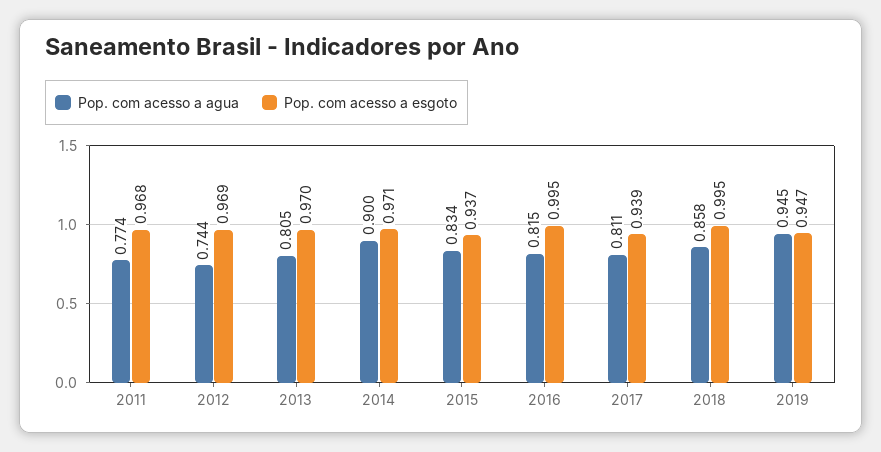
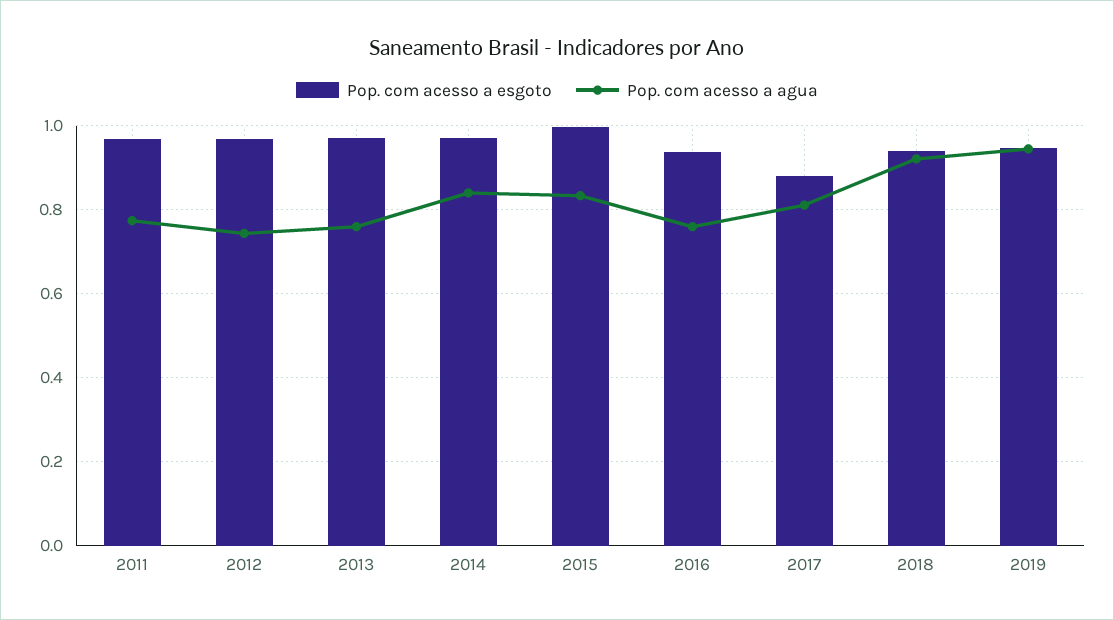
Pop. com acesso a agua, 2013: 0.805 -> 0.76
Pop. com acesso a agua, 2014: 0.9 -> 0.84
Pop. com acesso a esgoto, 2015: 0.937 -> 1
Pop. com acesso a agua, 2016: 0.815 -> 0.76
Pop. com acesso a esgoto, 2016: 0.995 -> 0.94
Pop. com acesso a esgoto, 2017: 0.939 -> 0.88
Pop. com acesso a agua, 2018: 0.858 -> 0.92
Pop. com acesso a esgoto, 2018: 0.995 -> 0.94

